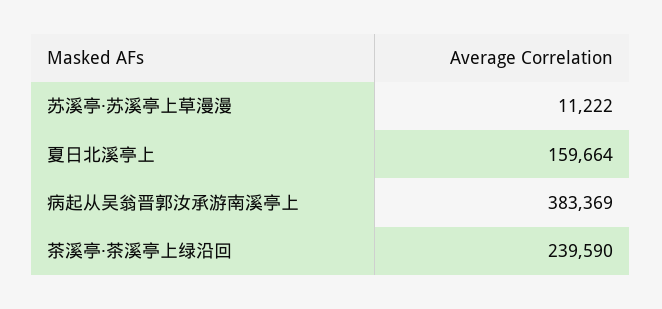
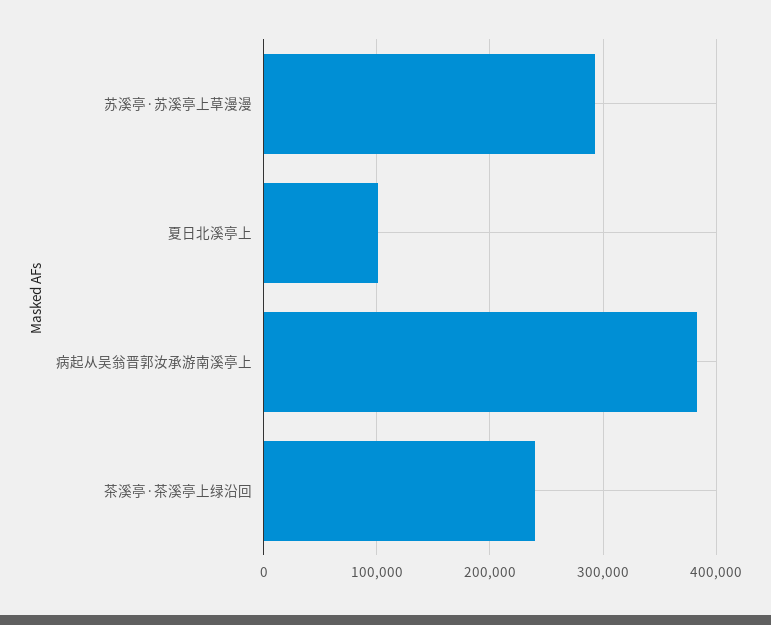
苏溪亭·苏溪亭上草漫漫: 11222 -> 290000
夏日北溪亭上: 159664 -> 100000

